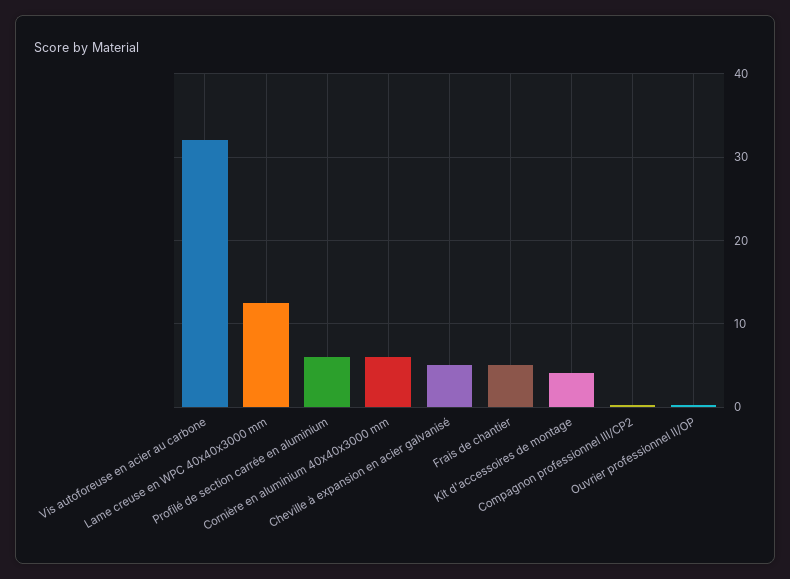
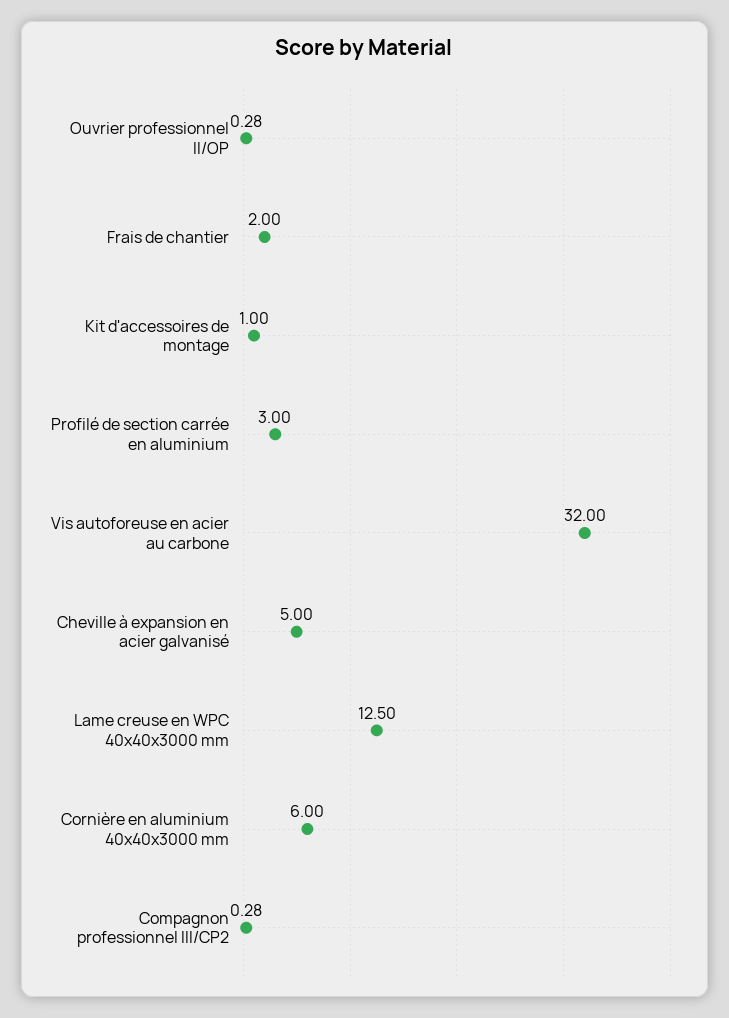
Profilé de section carrée en aluminium: 6 -> 3
Frais de chantier: 5 -> 2
Kit d'accessoires de montage: 4 -> 1

